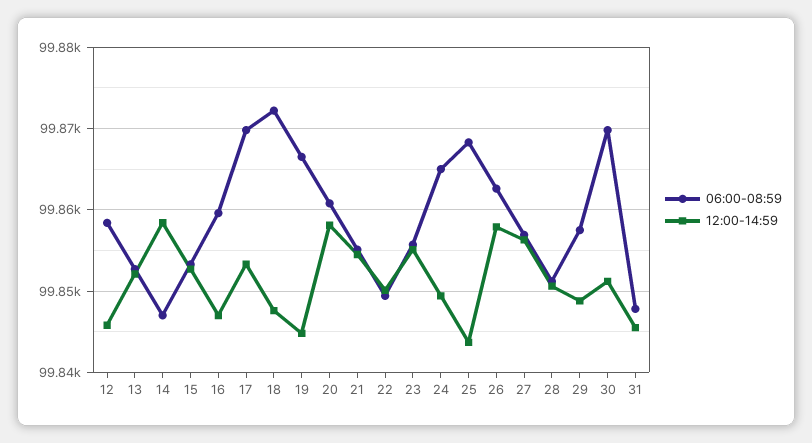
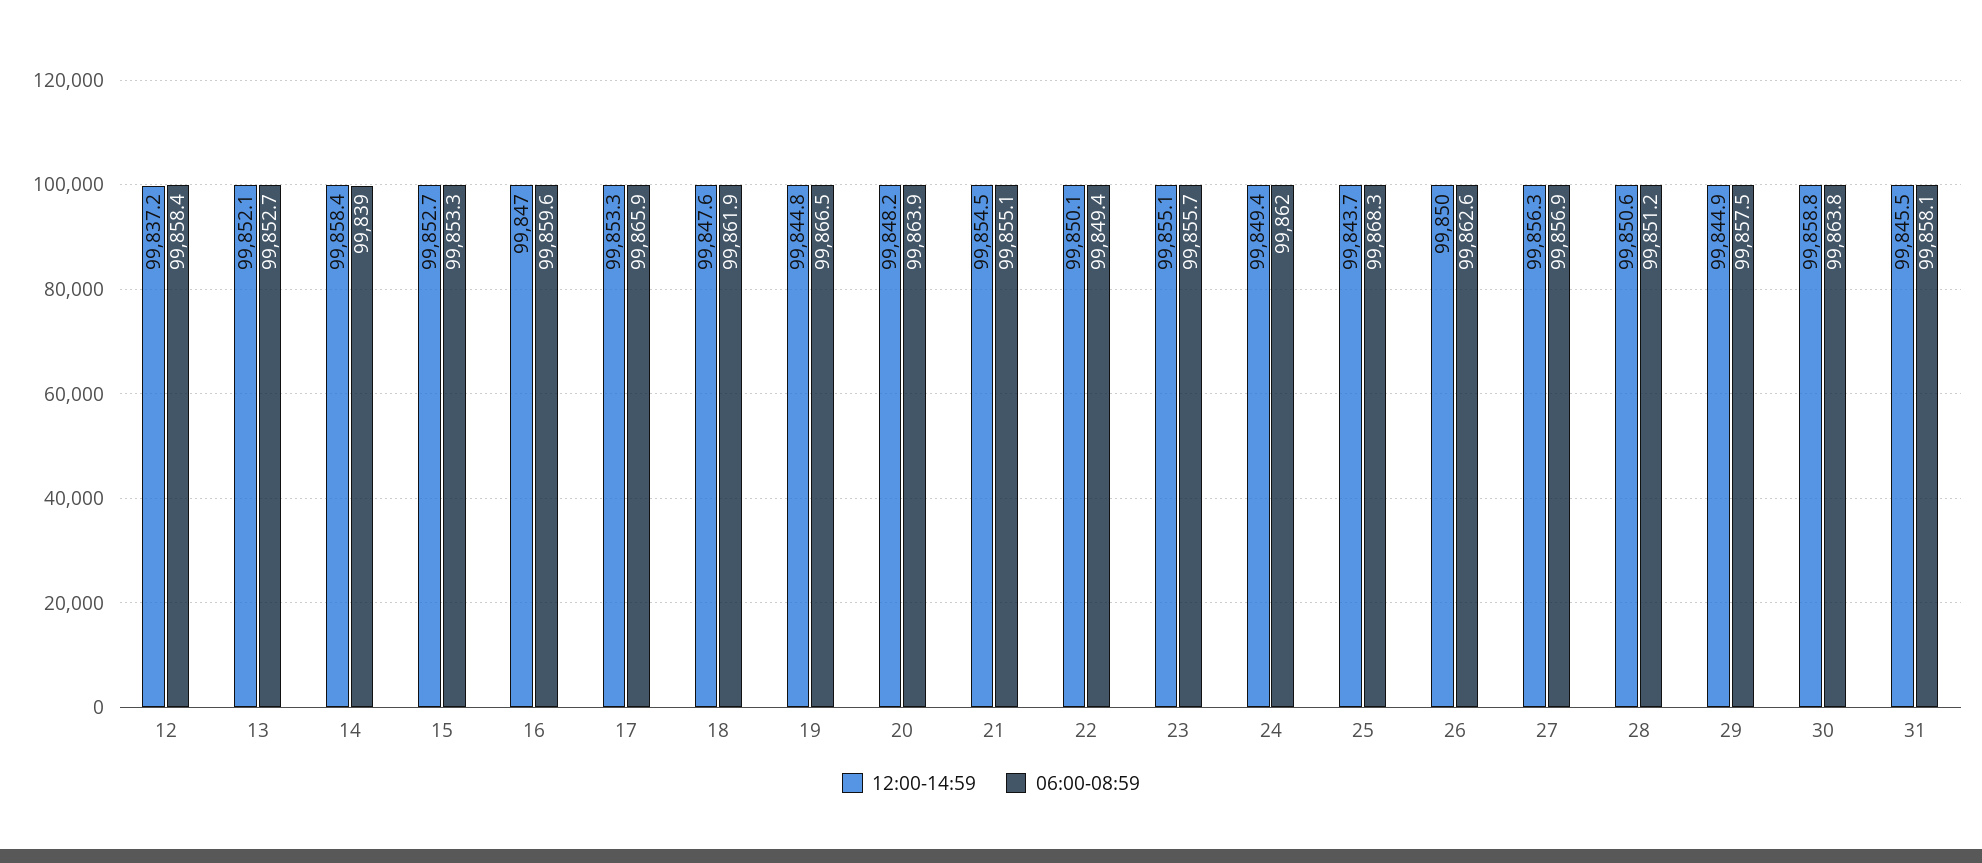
12:00-14:59, 12: 99846 -> 99837.2
06:00-08:59, 14: 99847 -> 99839
06:00-08:59, 17: 99870 -> 99865.9
06:00-08:59, 18: 99872 -> 99861.9
06:00-08:59, 20: 99861 -> 99863.9
12:00-14:59, 20: 99858 -> 99848.2
06:00-08:59, 24: 99865 -> 99862
12:00-14:59, 26: 99858 -> 99850
12:00-14:59, 29: 99849 -> 99844.9
06:00-08:59, 30: 99870 -> 99863.8
12:00-14:59, 30: 99851 -> 99858.8
06:00-08:59, 31: 99848 -> 99858.1

